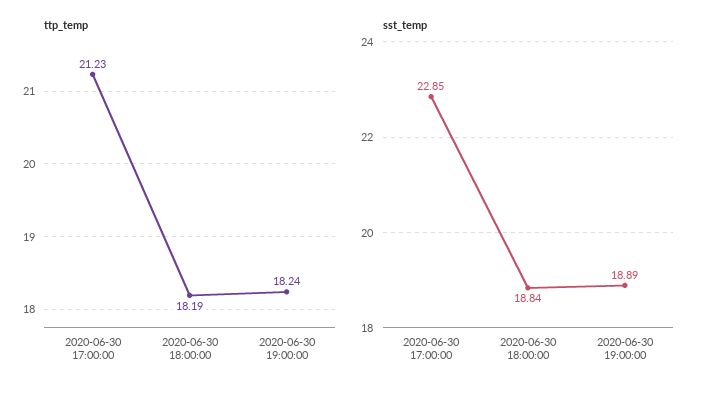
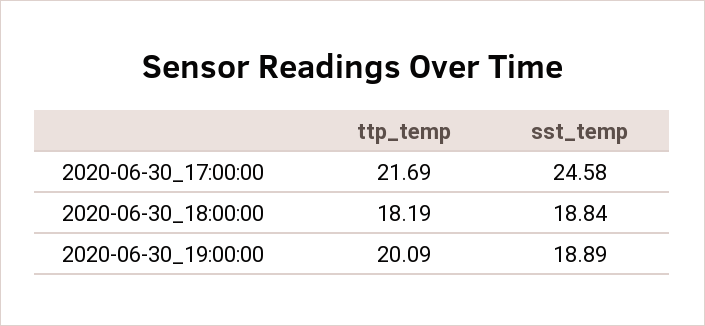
ttp_temp, 2020-06-30 17:00:00: 21.23 -> 21.69
ttp_temp, 2020-06-30 19:00:00: 18.24 -> 20.09
sst_temp, 2020-06-30 17:00:00: 22.85 -> 24.58

